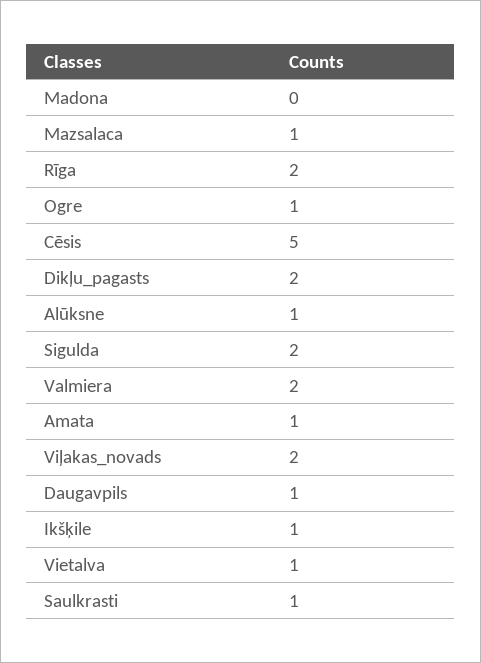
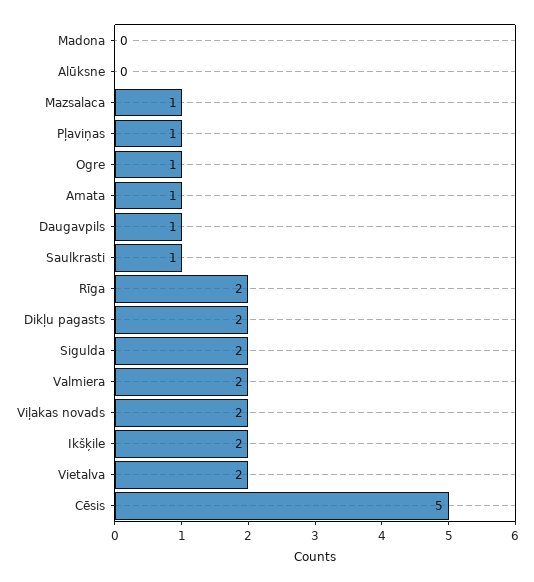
Alūksne: 1 -> 0
Ikšķile: 1 -> 2
Vietalva: 1 -> 2
Pļaviņas: none -> 1

